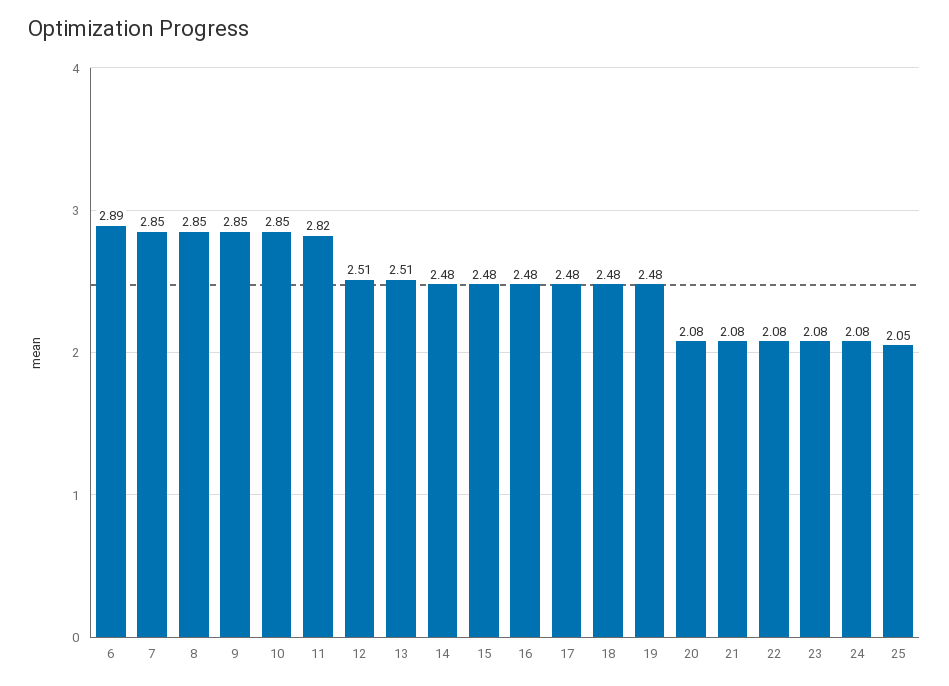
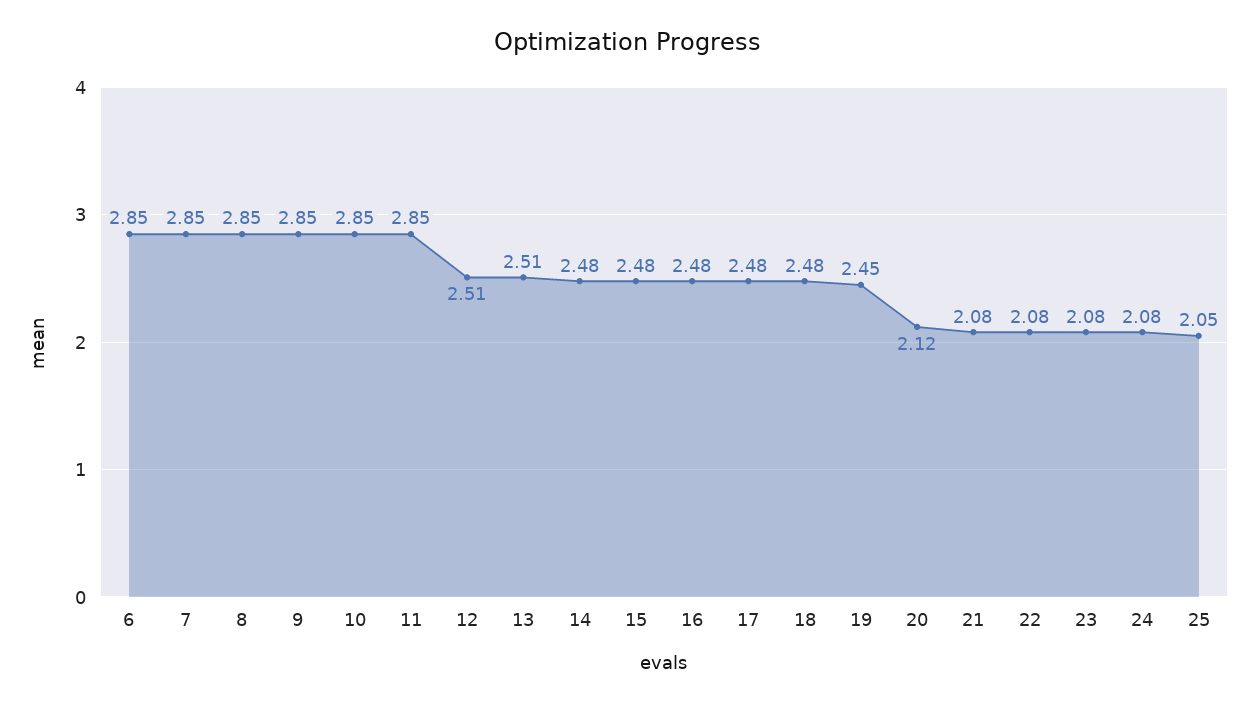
6: 2.89 -> 2.85
11: 2.82 -> 2.85
19: 2.48 -> 2.45
20: 2.08 -> 2.12

